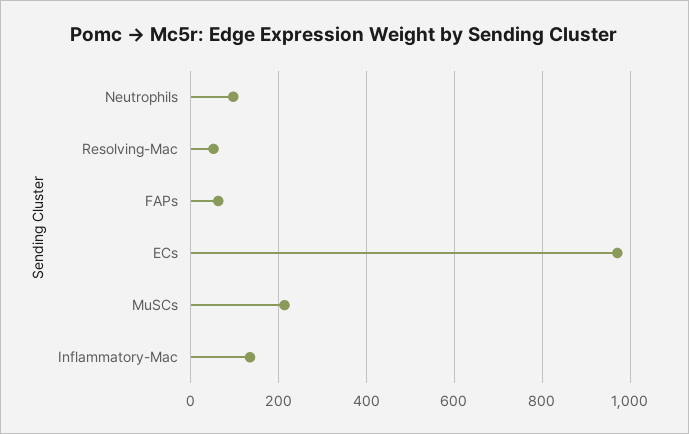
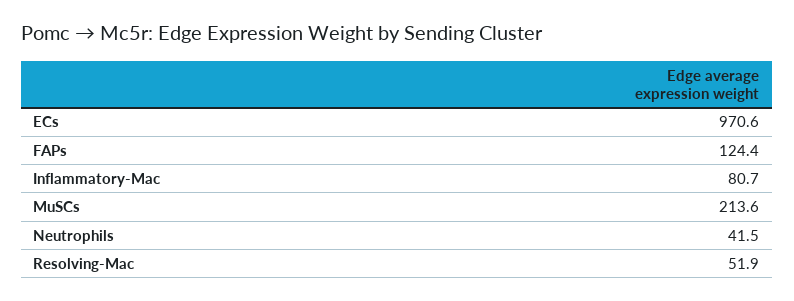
Neutrophils: 100 -> 41.5
FAPs: 60 -> 124.4
Inflammatory-Mac: 140 -> 80.7

